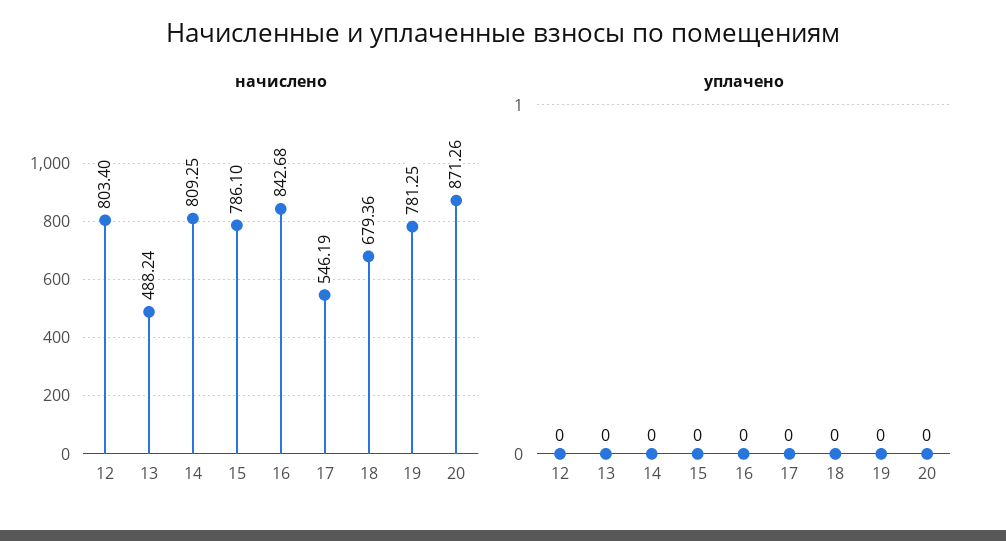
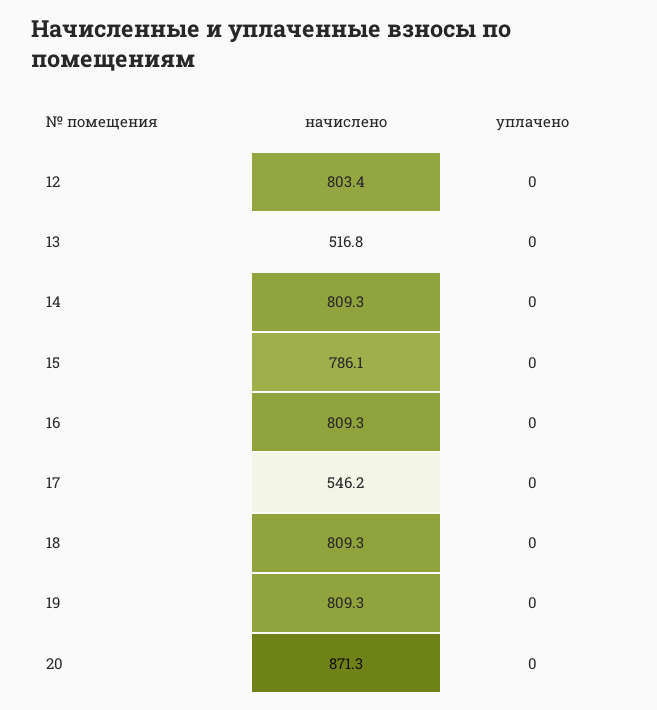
начислено, 13: 488.24 -> 516.8
начислено, 16: 842.68 -> 809.3
начислено, 18: 679.36 -> 809.3
начислено, 19: 781.25 -> 809.3

